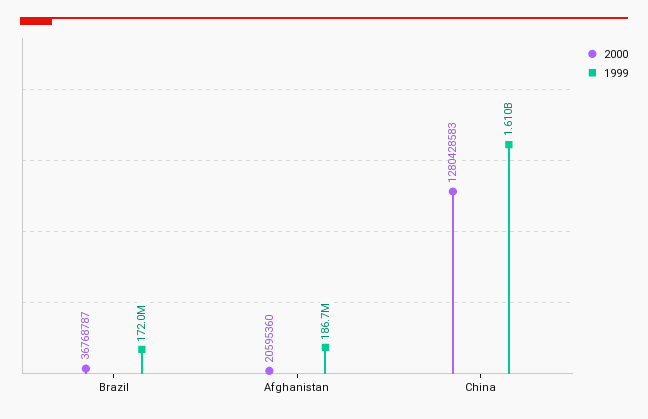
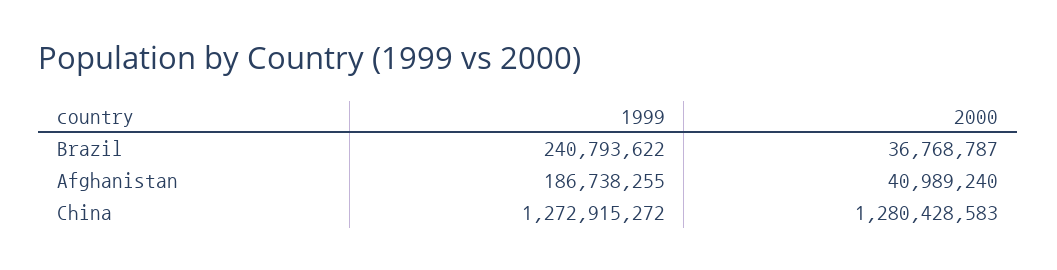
1999, Brazil: 172000000 -> 240793622
2000, Afghanistan: 20595360 -> 40989240
1999, China: 1610000000 -> 1272915272

